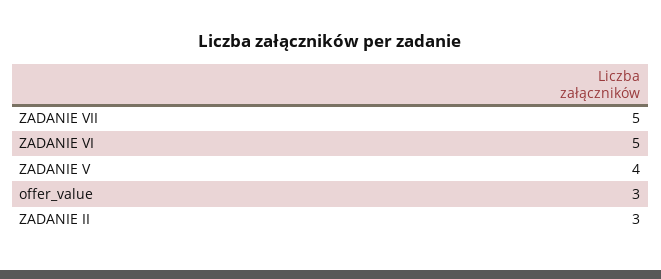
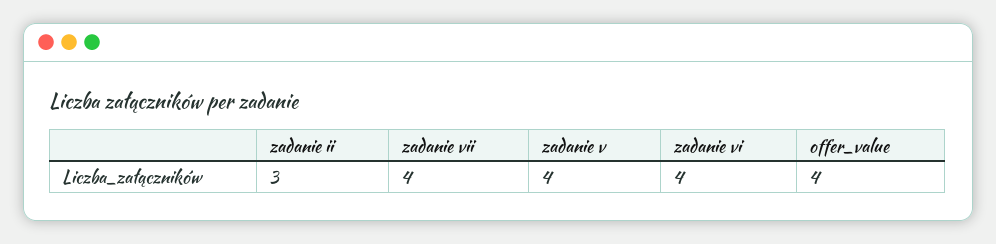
ZADANIE VII: 5 -> 4
ZADANIE VI: 5 -> 4
offer_value: 3 -> 4

